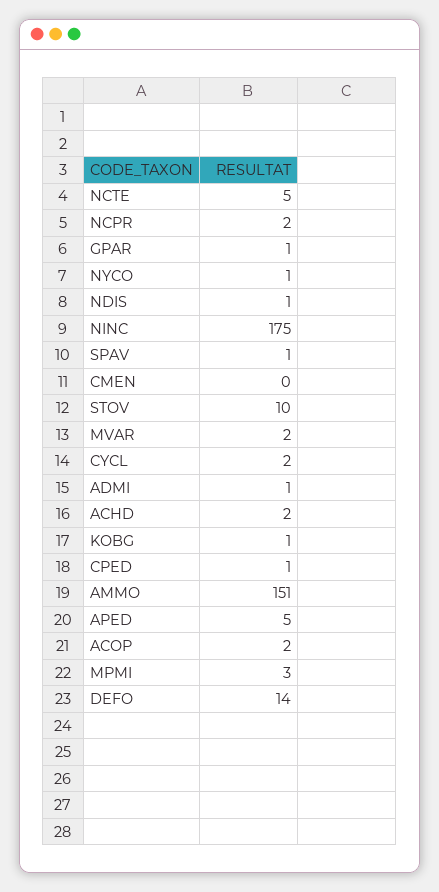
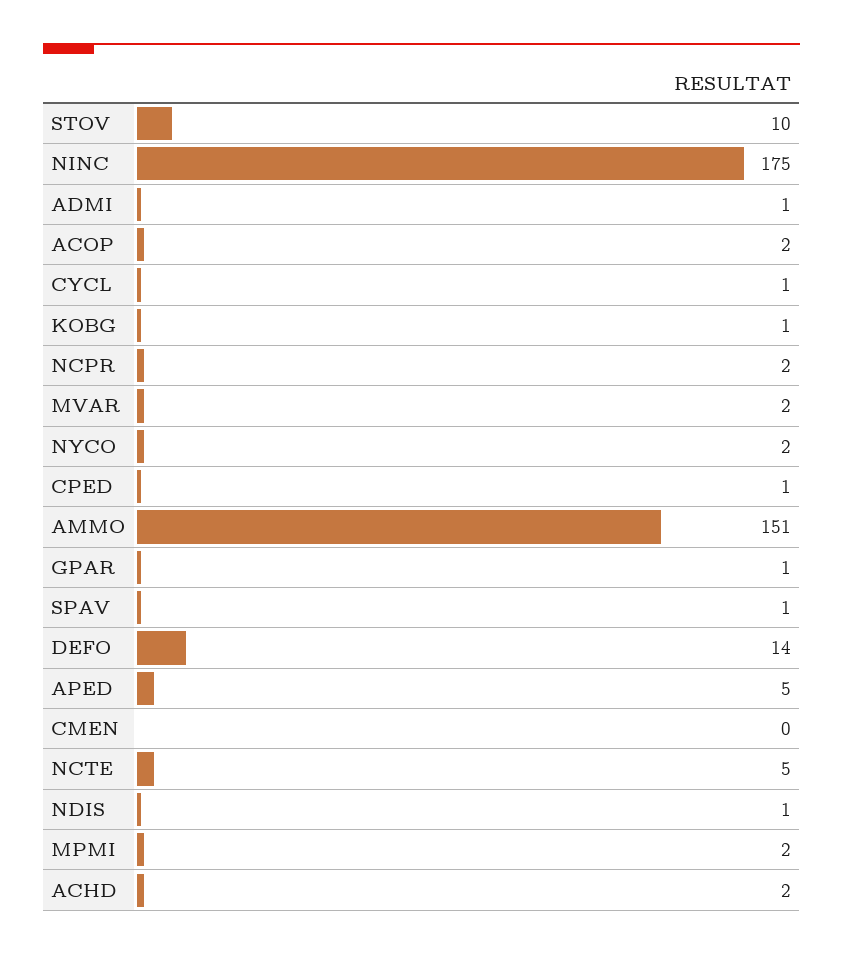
NYCO: 1 -> 2
CYCL: 2 -> 1
MPMI: 3 -> 2

